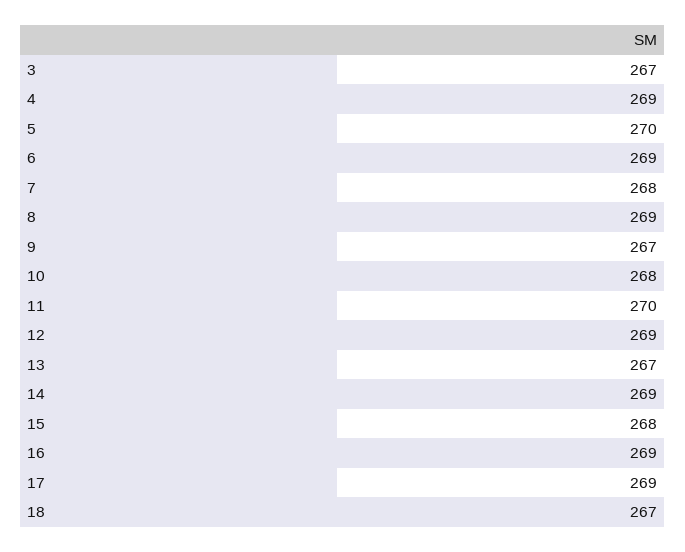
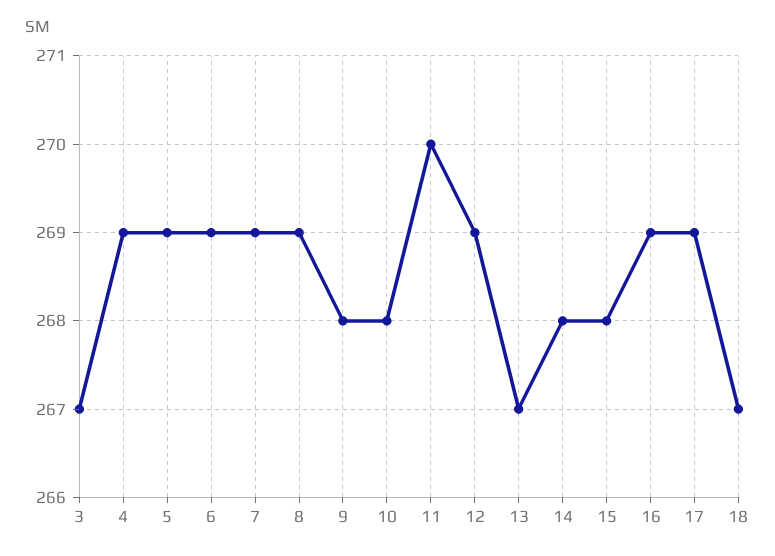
5: 270 -> 269
7: 268 -> 269
9: 267 -> 268
14: 269 -> 268

